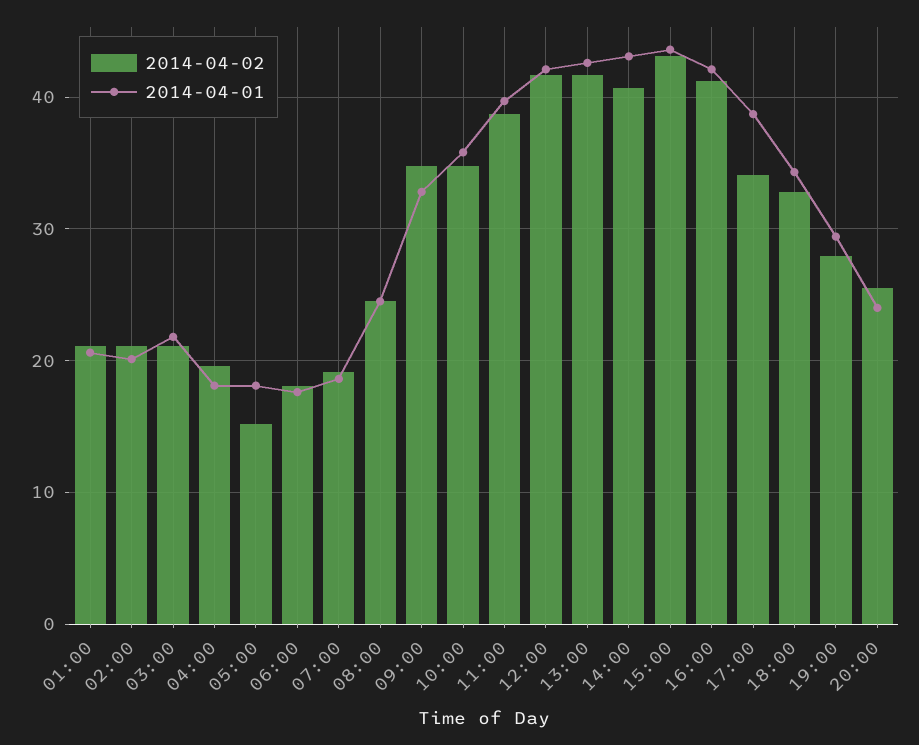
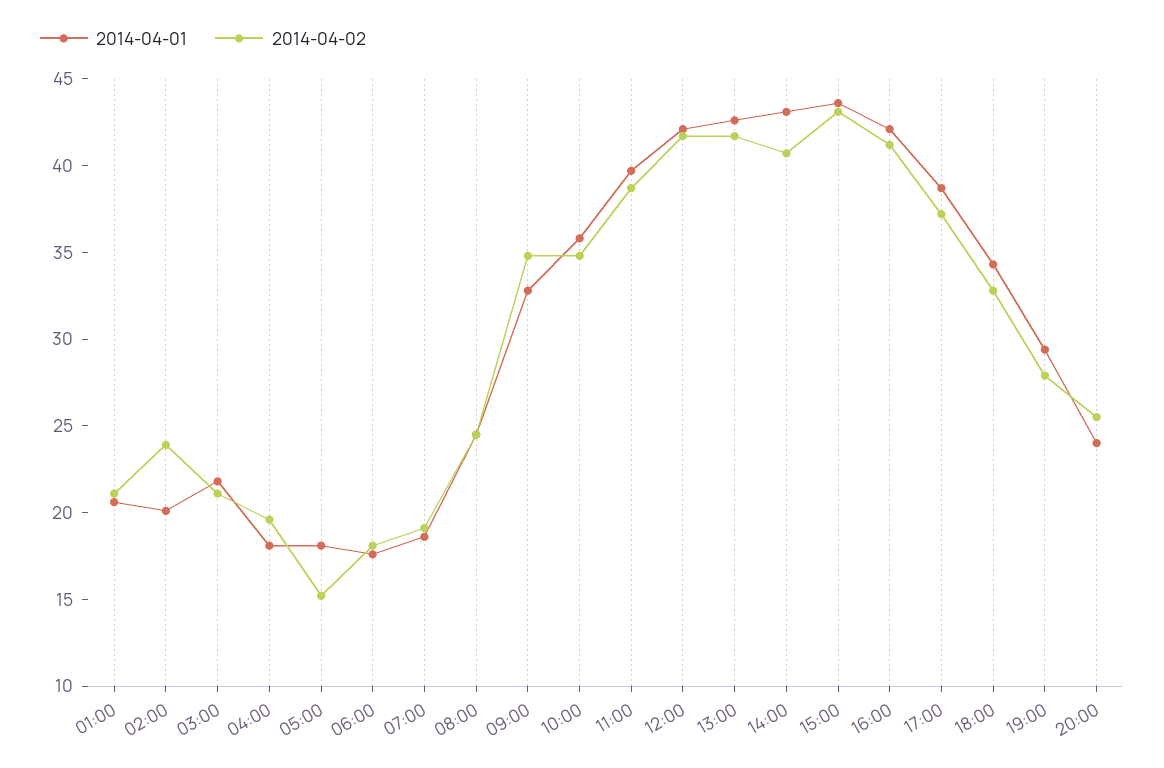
2014-04-02, 02:00: 21 -> 24
2014-04-02, 17:00: 34 -> 37

